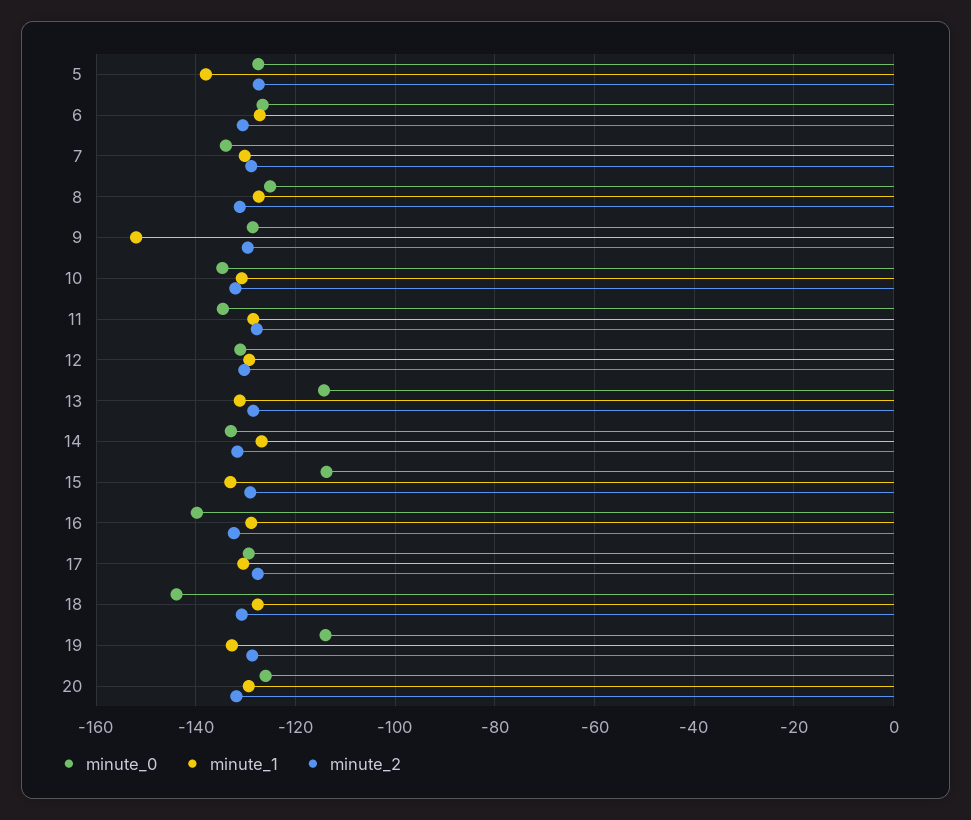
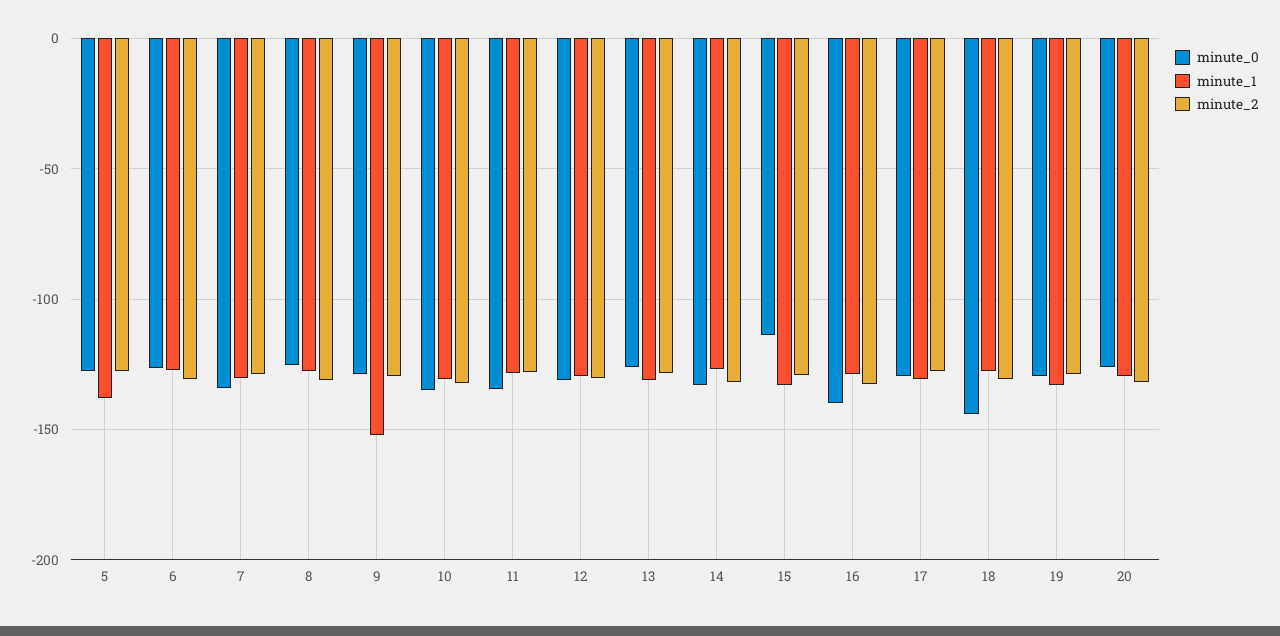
minute_0, 13: -114 -> -125
minute_0, 19: -114 -> -130

